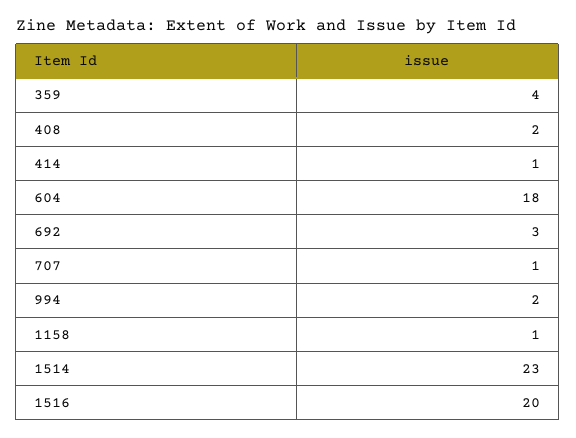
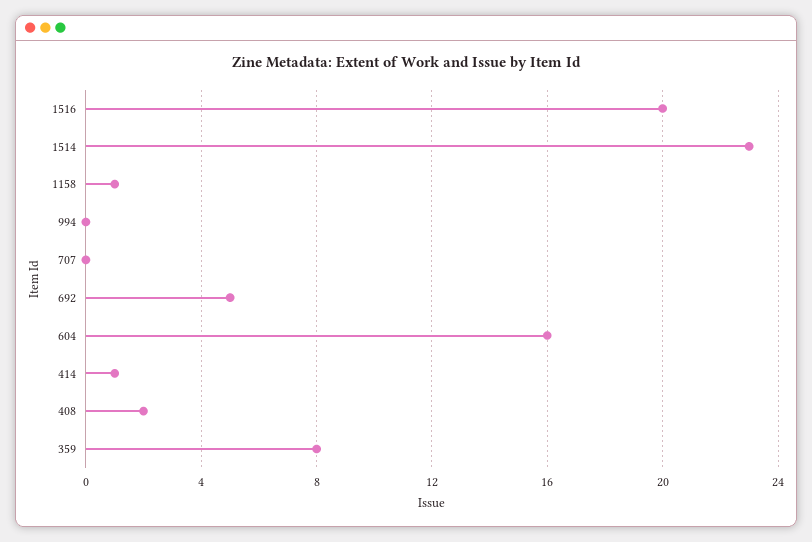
359: 4 -> 8
604: 18 -> 16
692: 3 -> 5
707: 1 -> 0
994: 2 -> 0

